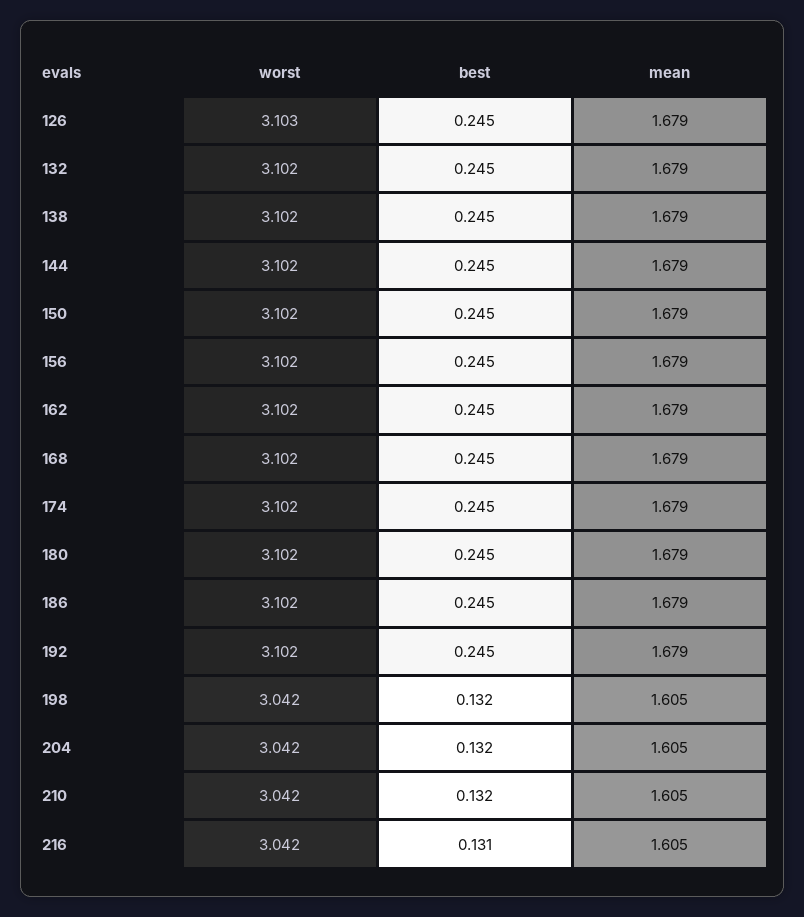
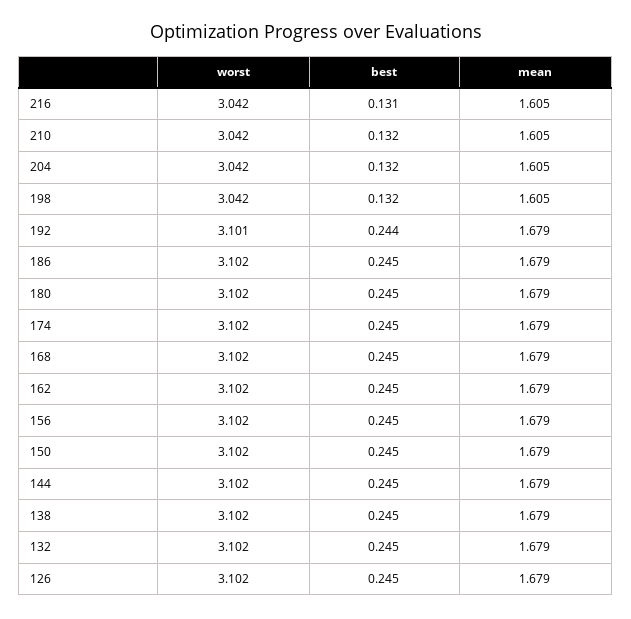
worst, 126: 3.103 -> 3.102
worst, 192: 3.102 -> 3.101
best, 192: 0.245 -> 0.244

